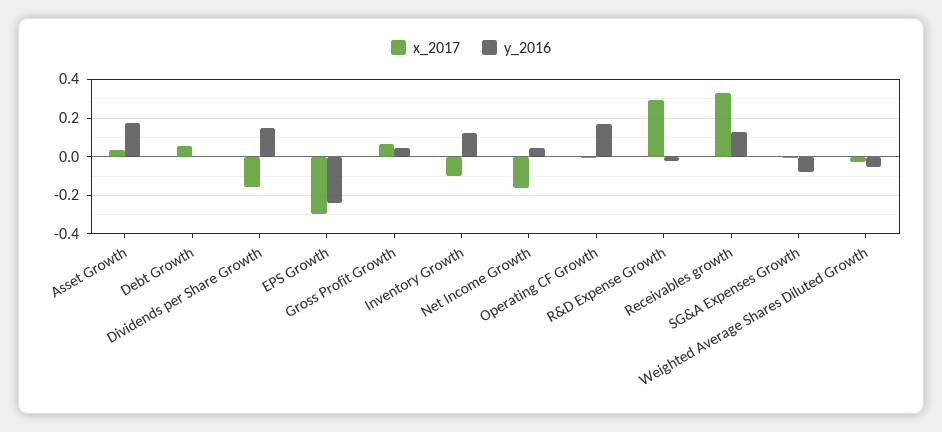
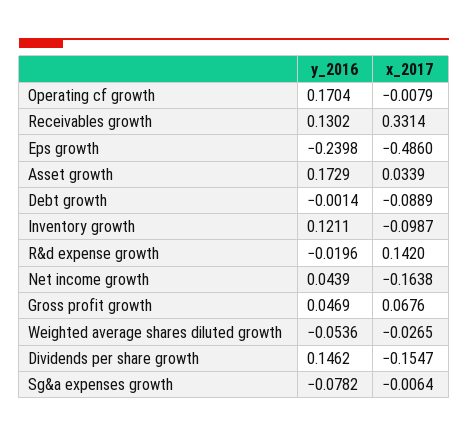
x_2017, Debt Growth: 0.05 -> -0.0889
x_2017, EPS Growth: -0.3 -> -0.486
x_2017, R&D Expense Growth: 0.3 -> 0.142

